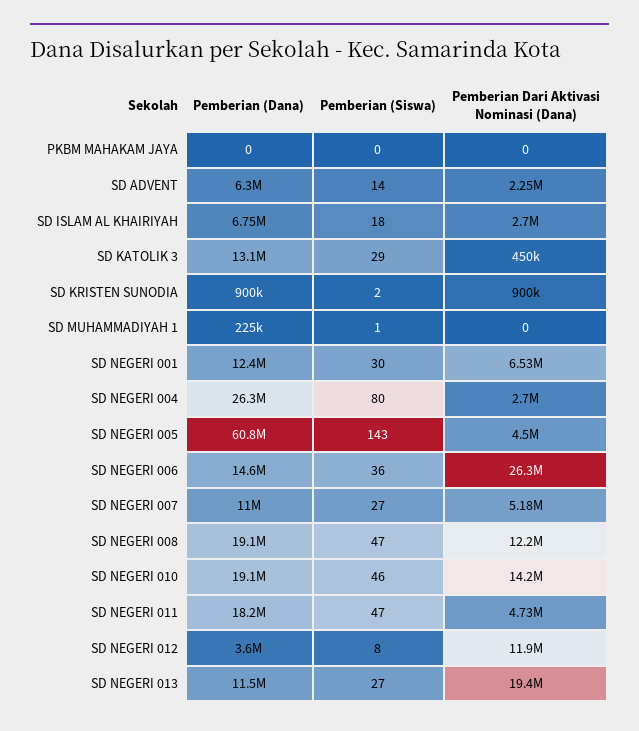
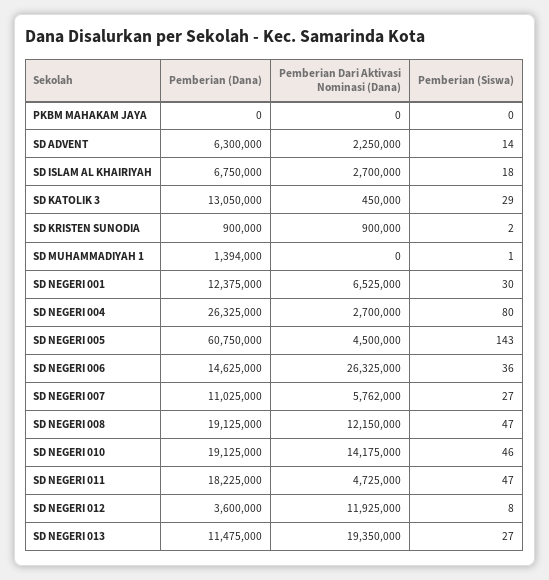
Pemberian (Dana), SD MUHAMMADIYAH 1: 225000 -> 1394000
Pemberian Dari Aktivasi Nominasi (Dana), SD NEGERI 007: 5180000 -> 5762000

